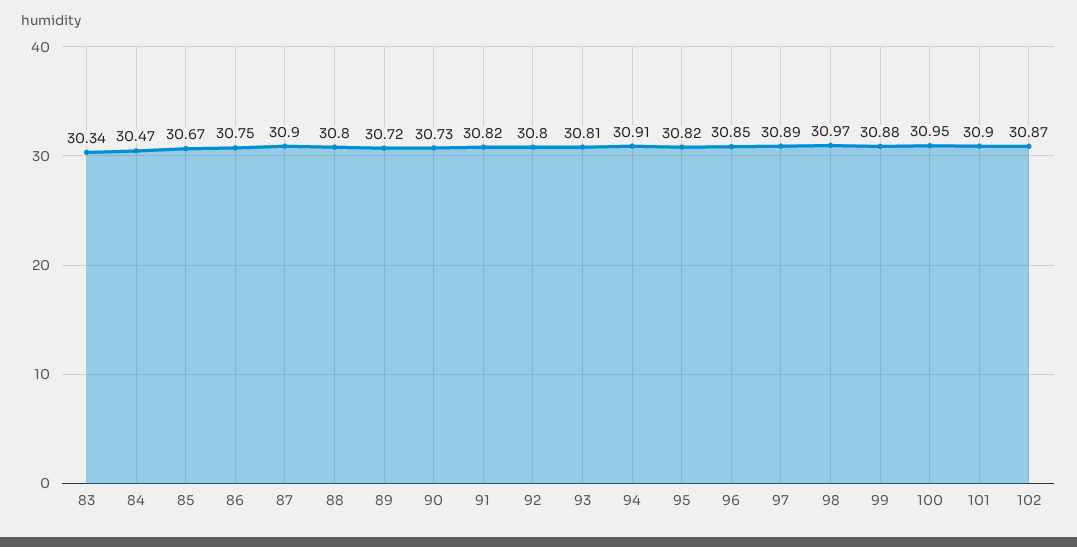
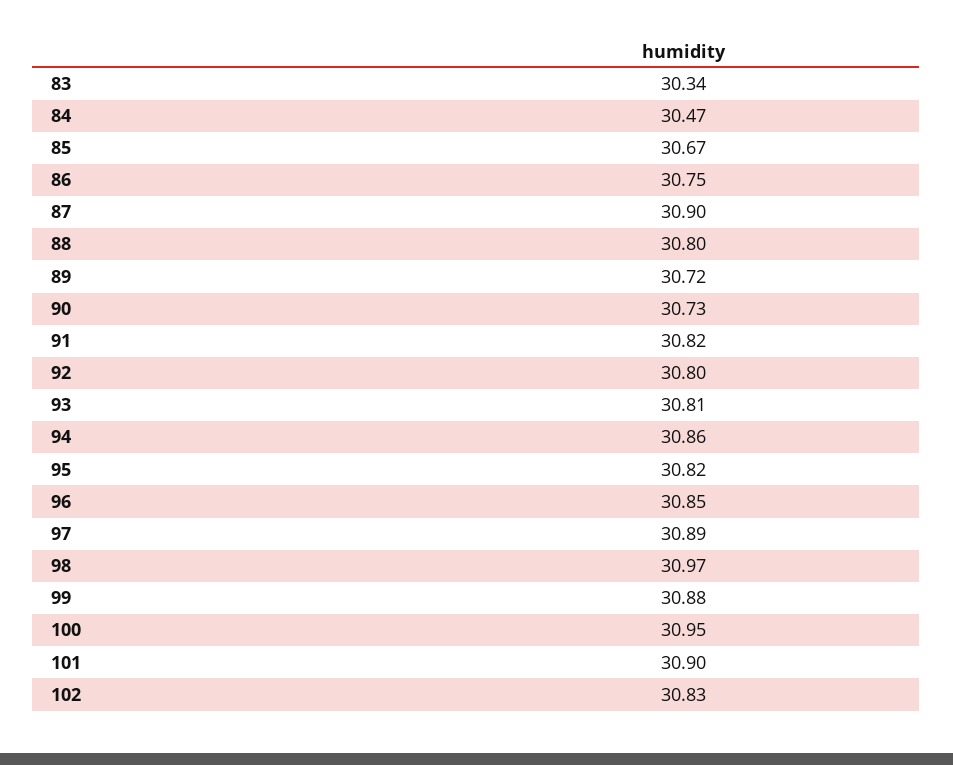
94: 30.91 -> 30.86
102: 30.87 -> 30.83

